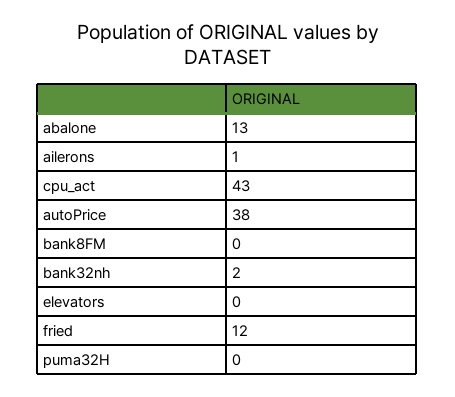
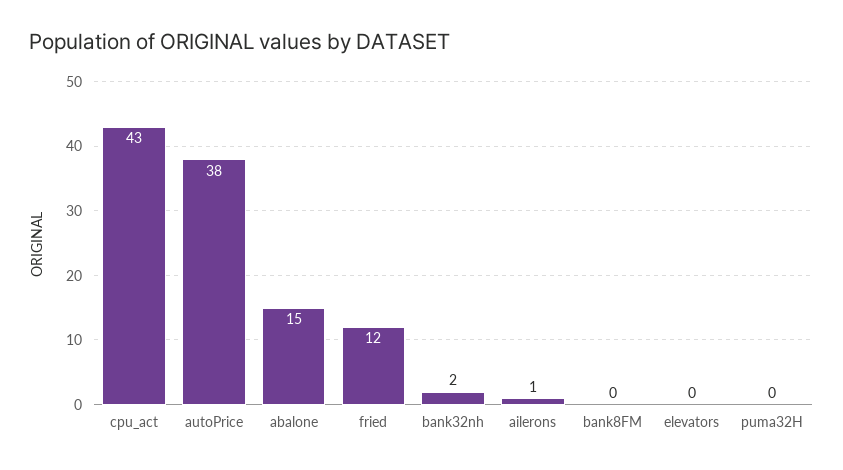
abalone: 13 -> 15

